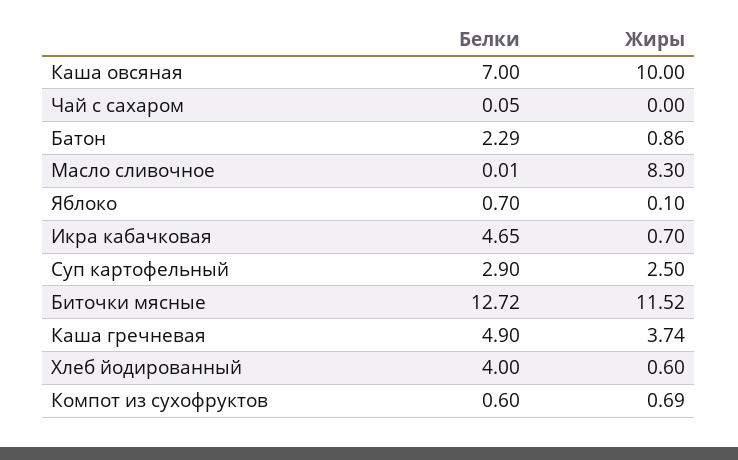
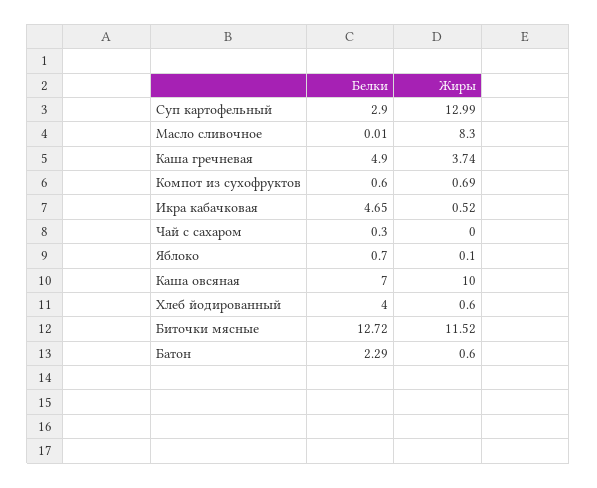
Белки, Чай с сахаром: 0.05 -> 0.3
Жиры, Батон: 0.86 -> 0.6
Жиры, Икра кабачковая: 0.7 -> 0.52
Жиры, Суп картофельный: 2.5 -> 12.99

